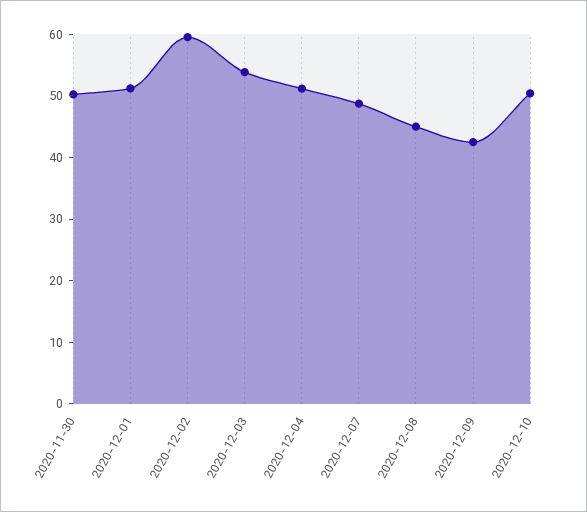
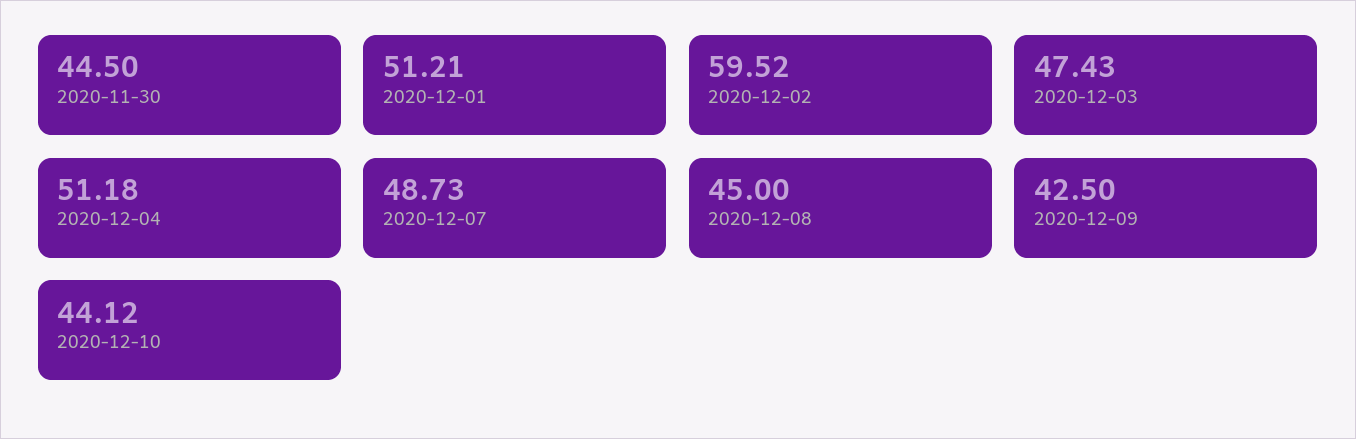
2020-11-30: 50 -> 44.5
2020-12-03: 54 -> 47.43
2020-12-10: 50 -> 44.12

